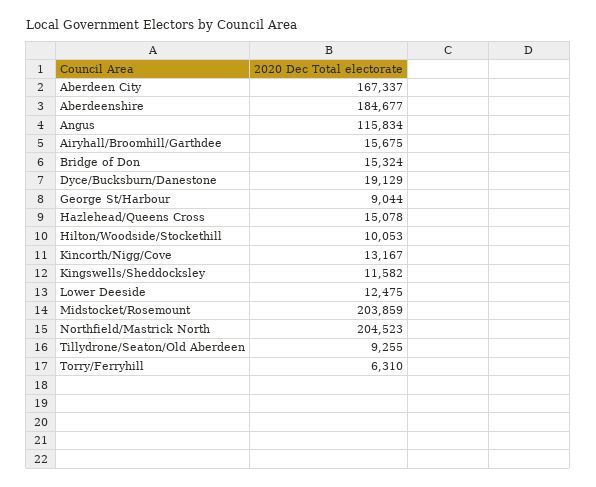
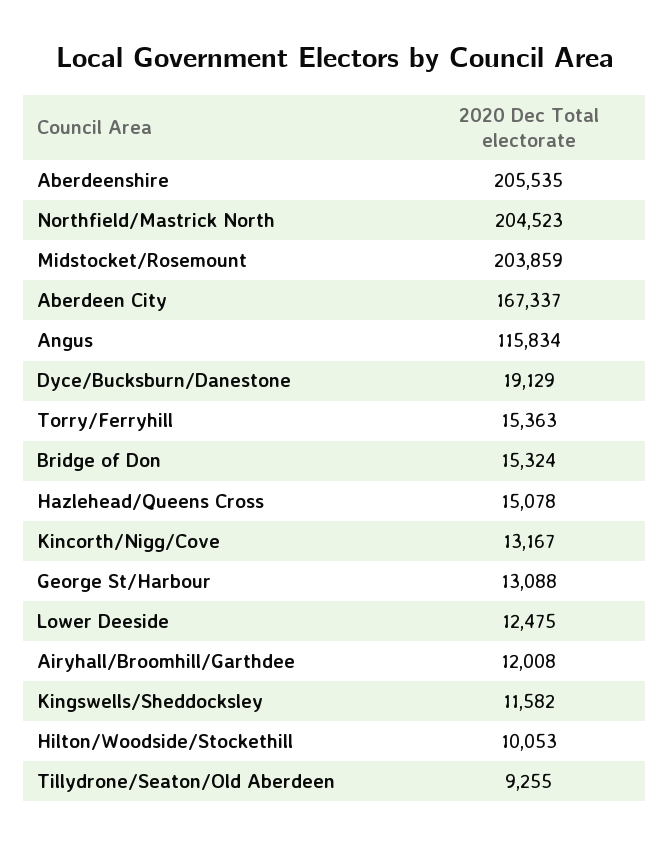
Aberdeenshire: 184677 -> 205535
Airyhall/Broomhill/Garthdee: 15675 -> 12008
George St/Harbour: 9044 -> 13088
Torry/Ferryhill: 6310 -> 15363

